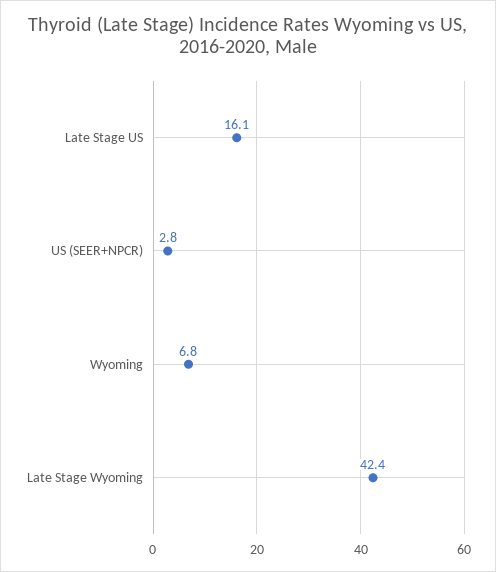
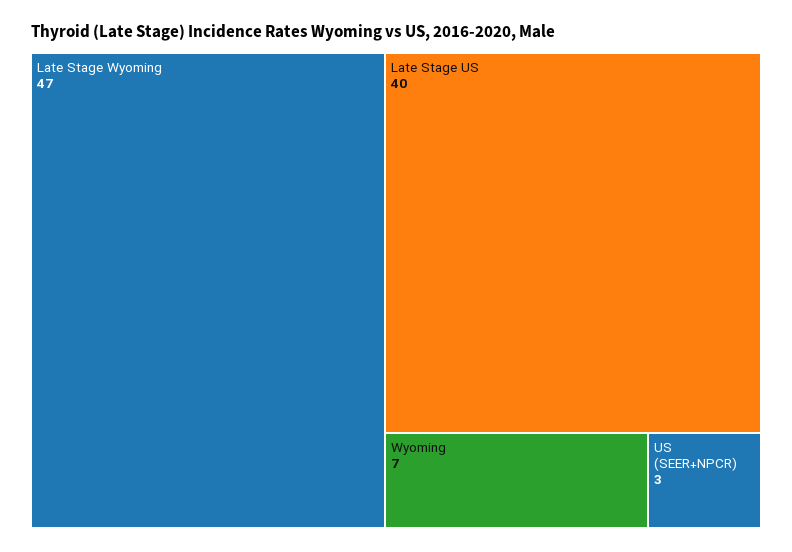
Late Stage US: 16.1 -> 40
Late Stage Wyoming: 42.4 -> 47

